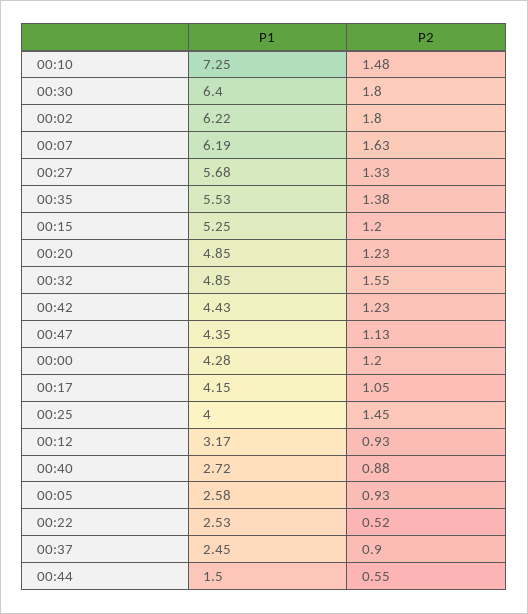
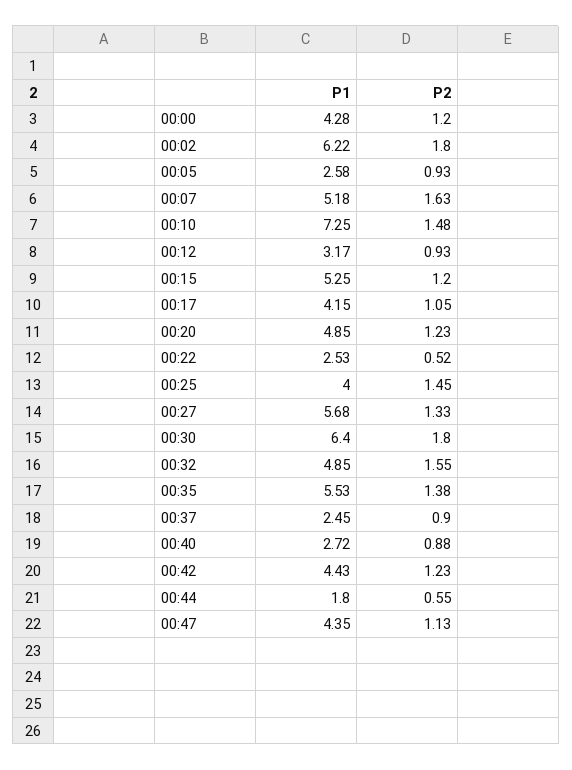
P1, 00:07: 6.19 -> 5.18
P1, 00:44: 1.5 -> 1.8

